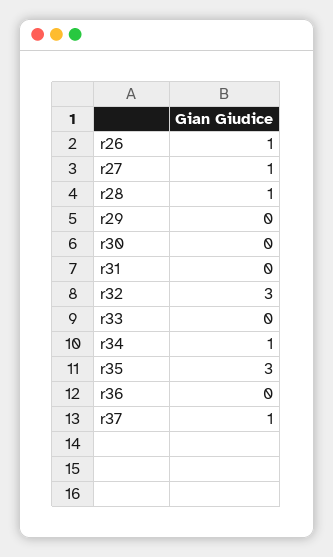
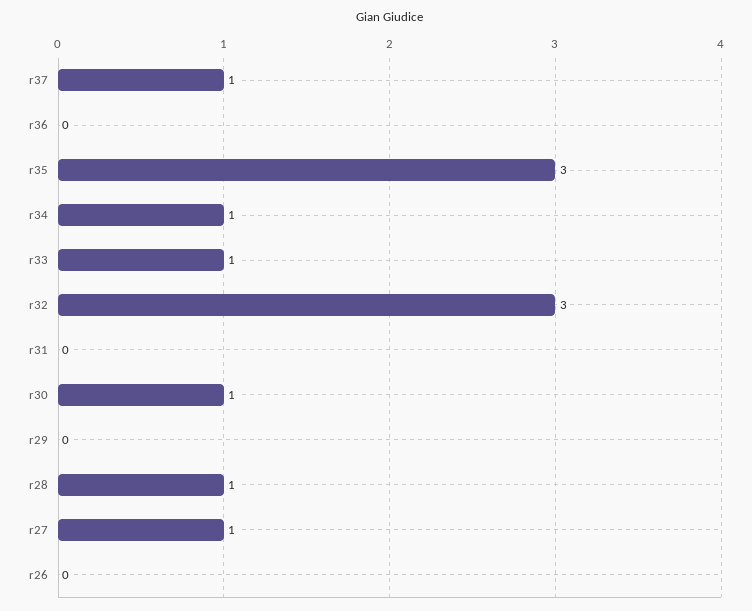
r26: 1 -> 0
r30: 0 -> 1
r33: 0 -> 1

